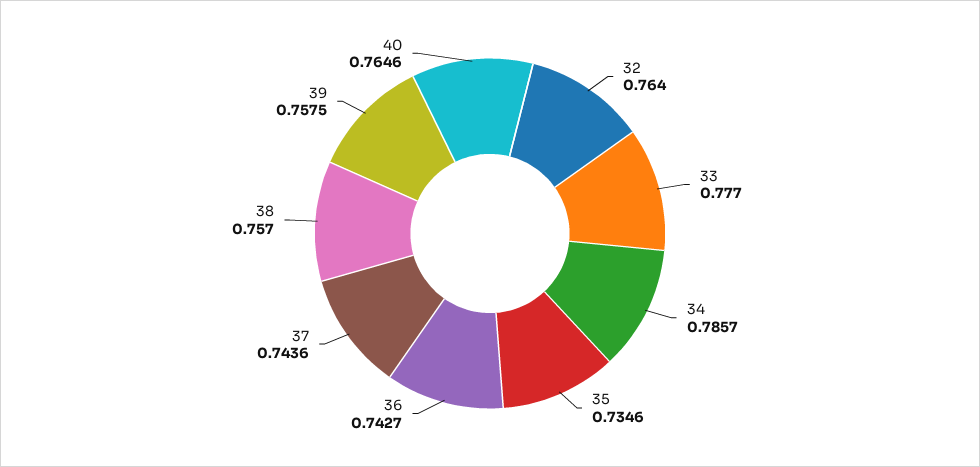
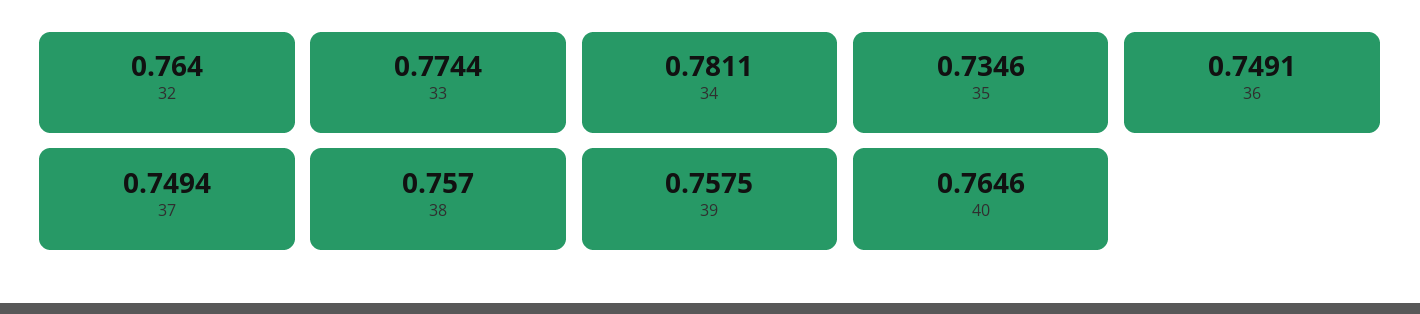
33: 0.777 -> 0.7744
34: 0.7857 -> 0.7811
36: 0.7427 -> 0.7491
37: 0.7436 -> 0.7494

